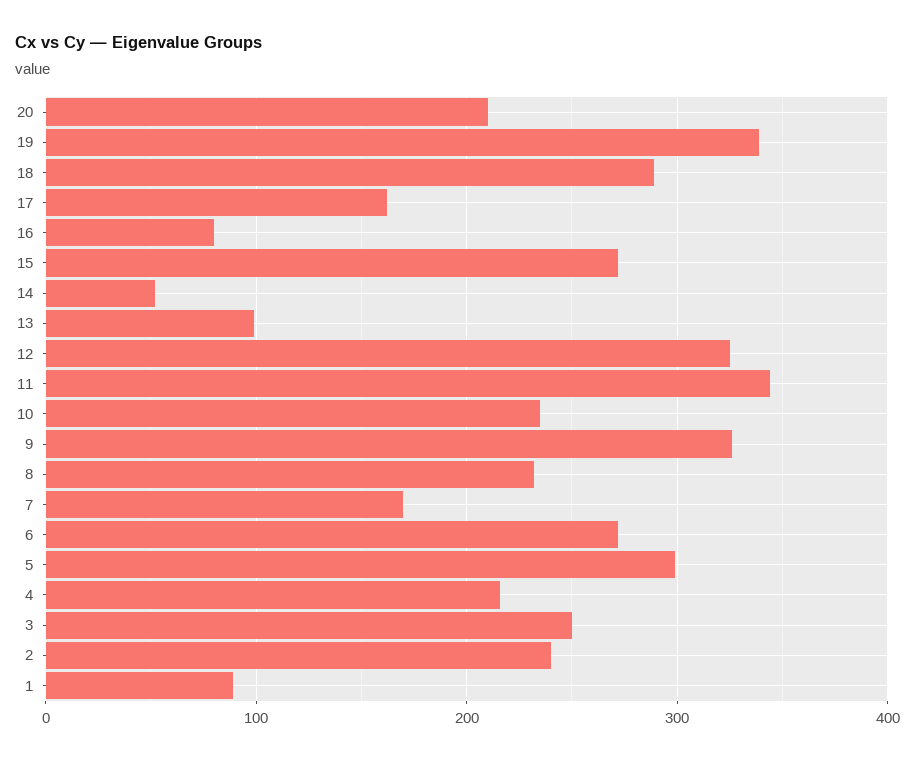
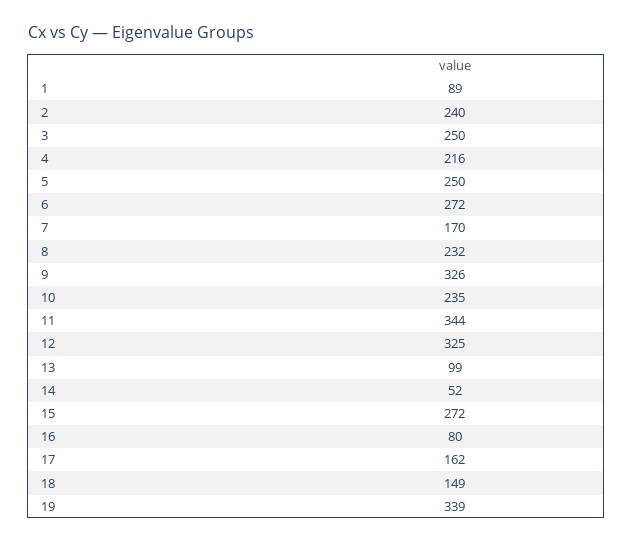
20: 210 -> none
18: 290 -> 149
5: 300 -> 250

